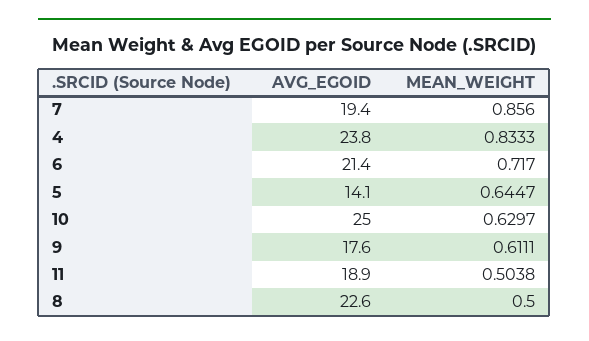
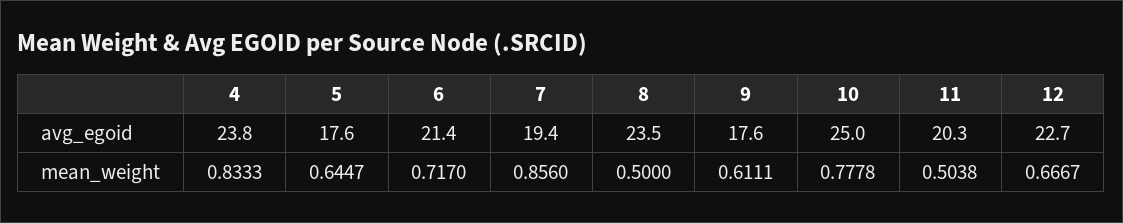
AVG_EGOID, 5: 14.1 -> 17.6
MEAN_WEIGHT, 10: 0.6297 -> 0.7778
AVG_EGOID, 11: 18.9 -> 20.3
AVG_EGOID, 8: 22.6 -> 23.5
AVG_EGOID, 12: none -> 22.7
MEAN_WEIGHT, 12: none -> 0.6667

